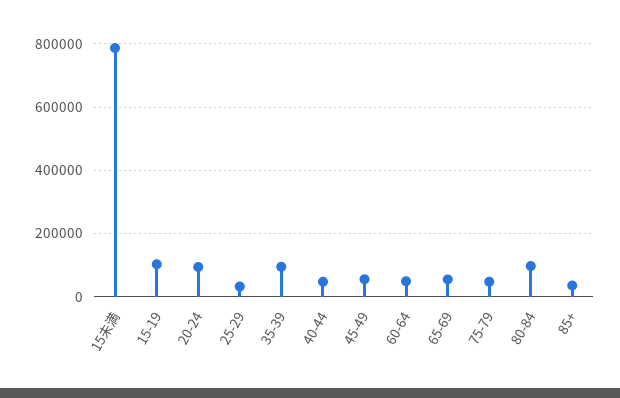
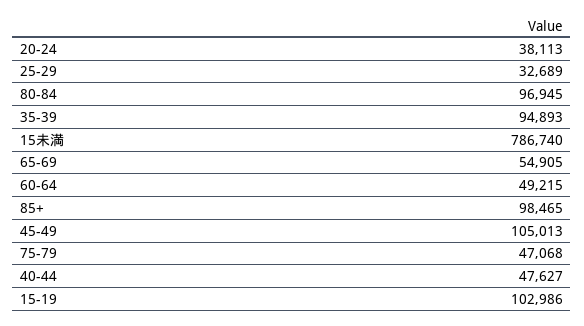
20-24: 100000 -> 38113
45-49: 60000 -> 105013
85+: 40000 -> 98465

